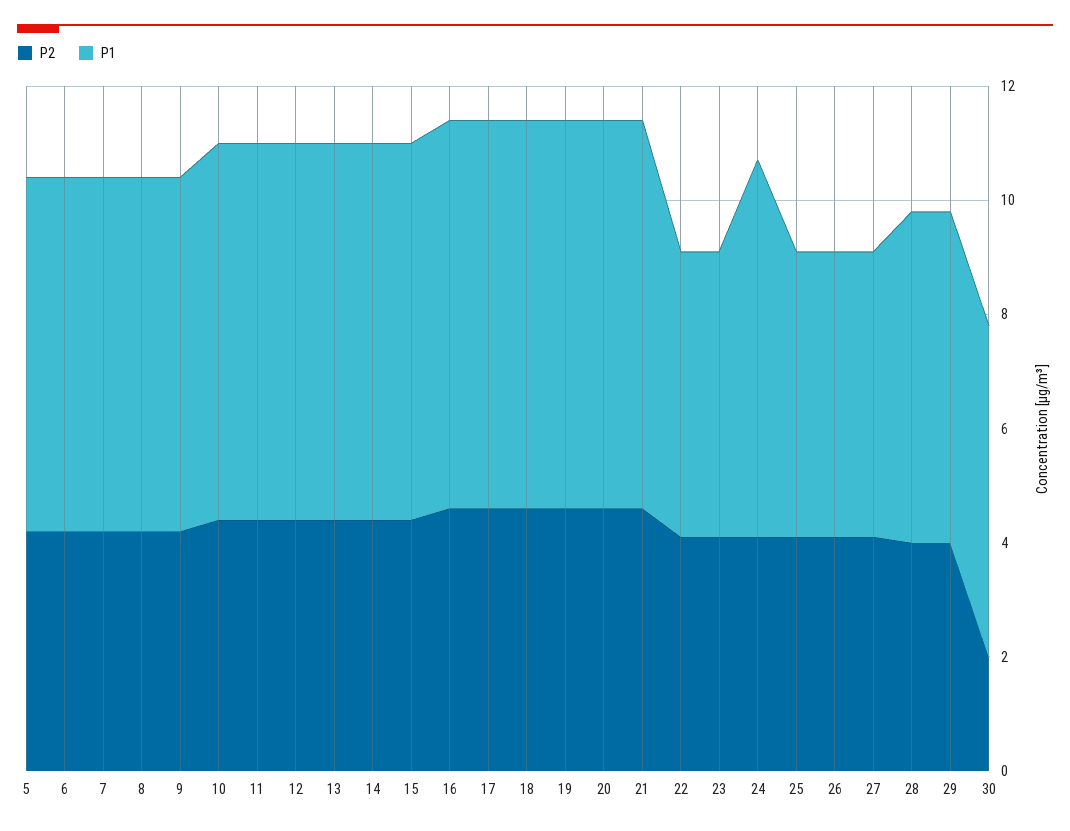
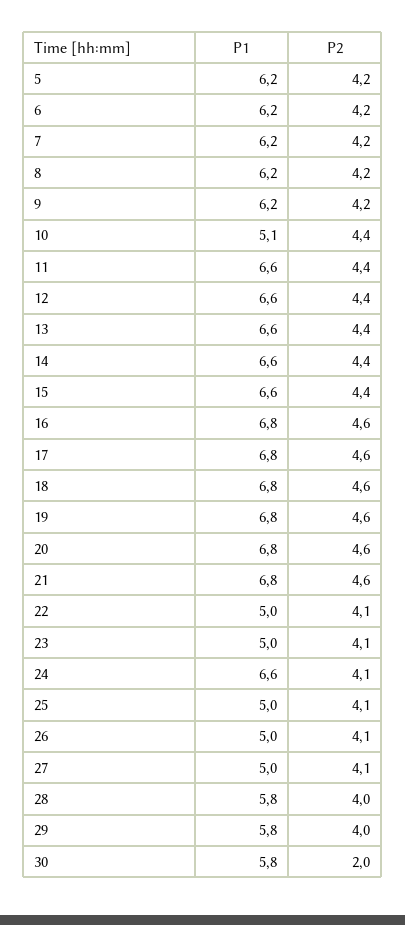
P1, 10: 6.5 -> 5.1

